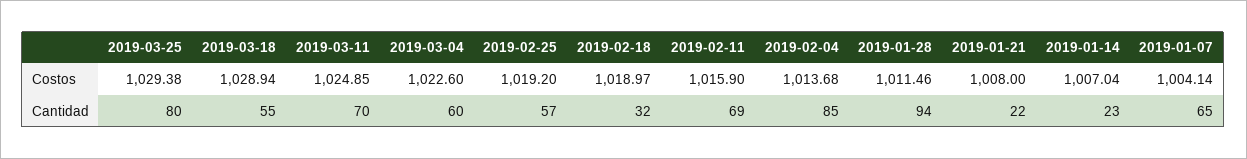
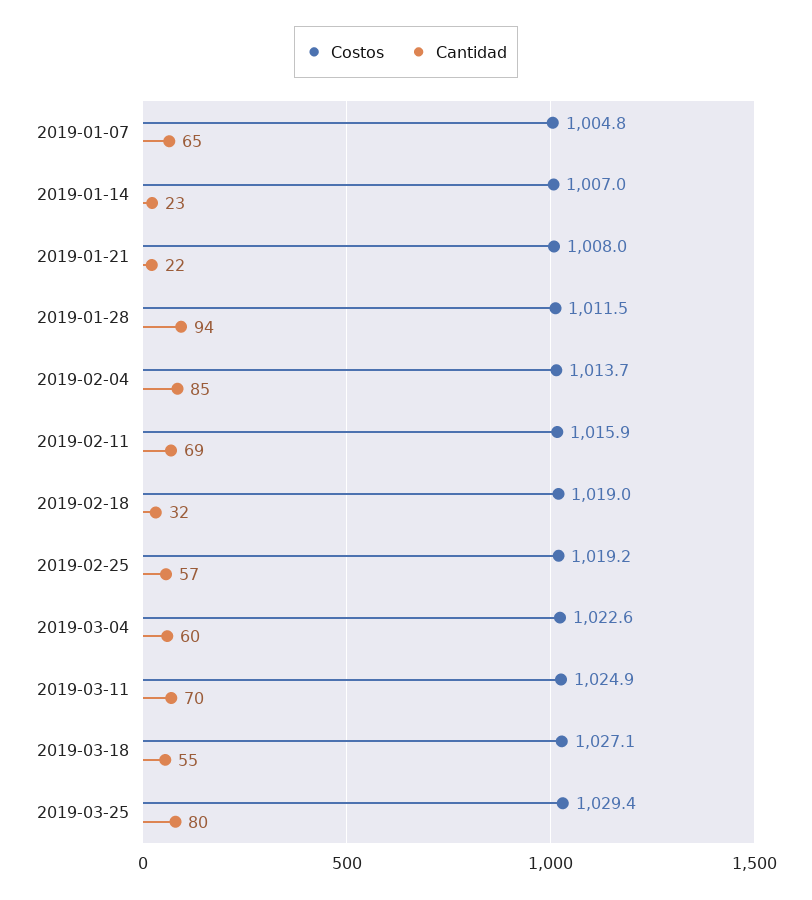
Costos, 2019-03-18: 1028.94 -> 1027.1
Costos, 2019-01-07: 1004.14 -> 1004.8

